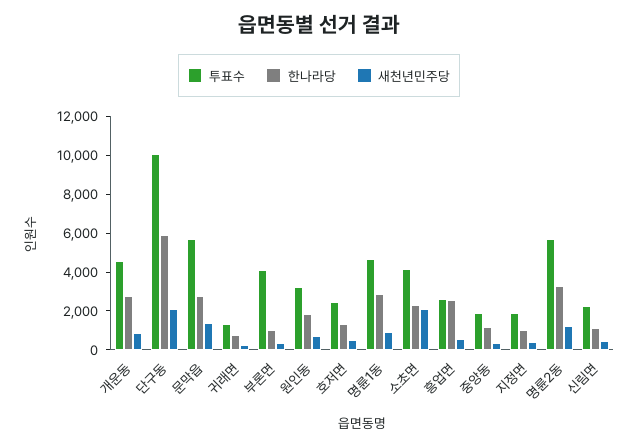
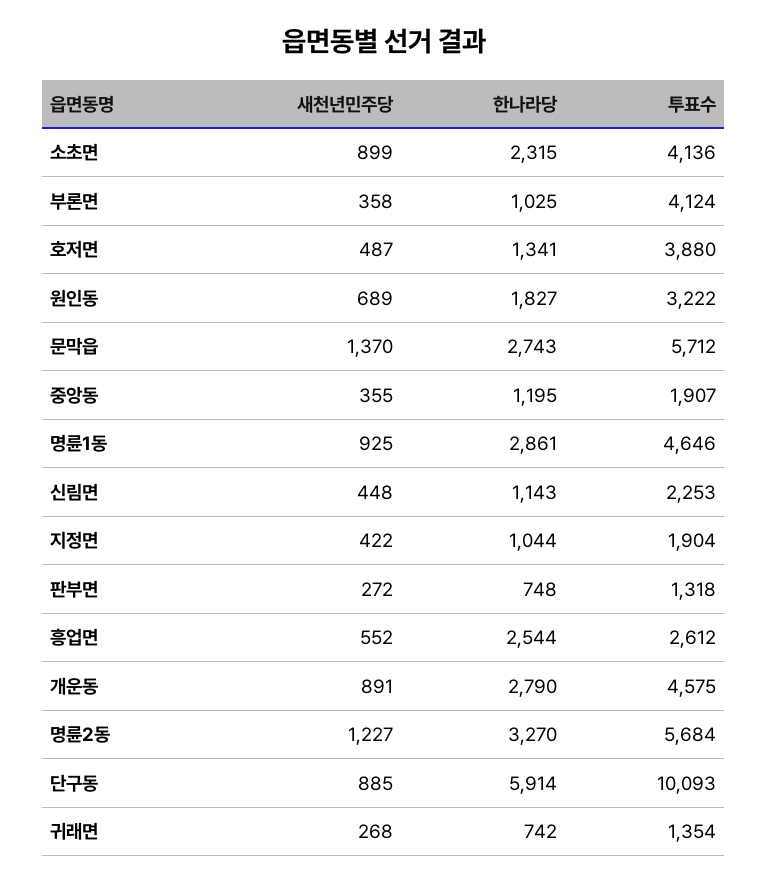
새천년민주당, 단구동: 2000 -> 885
투표수, 호저면: 2500 -> 3880
새천년민주당, 소초면: 2000 -> 899
새천년민주당, 판부면: none -> 272
한나라당, 판부면: none -> 748
투표수, 판부면: none -> 1318

